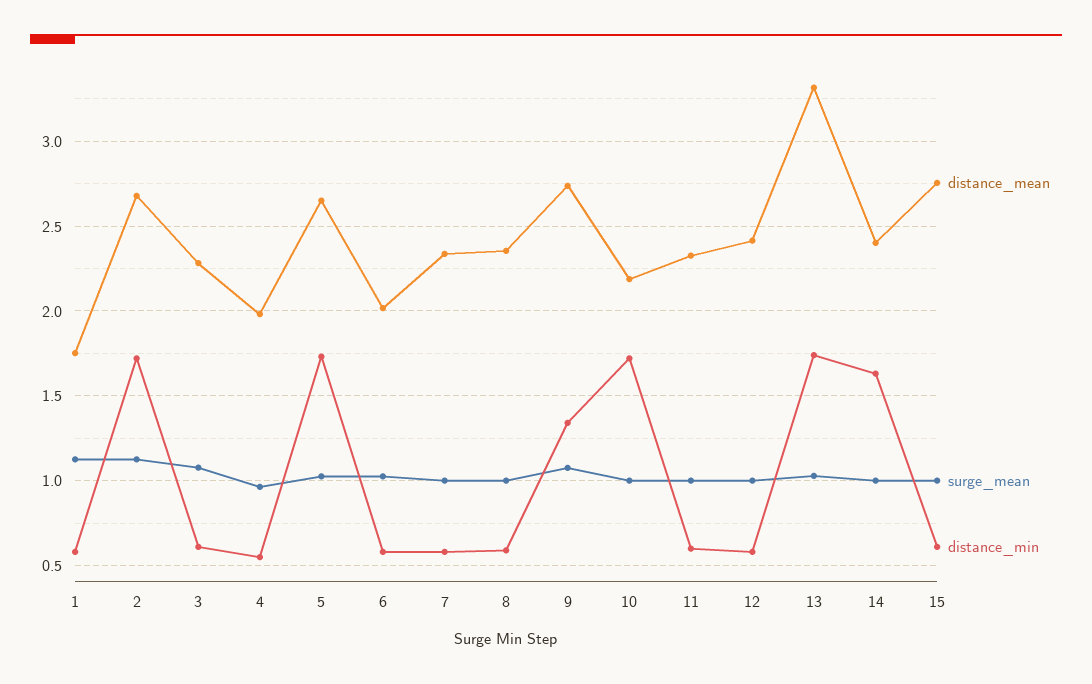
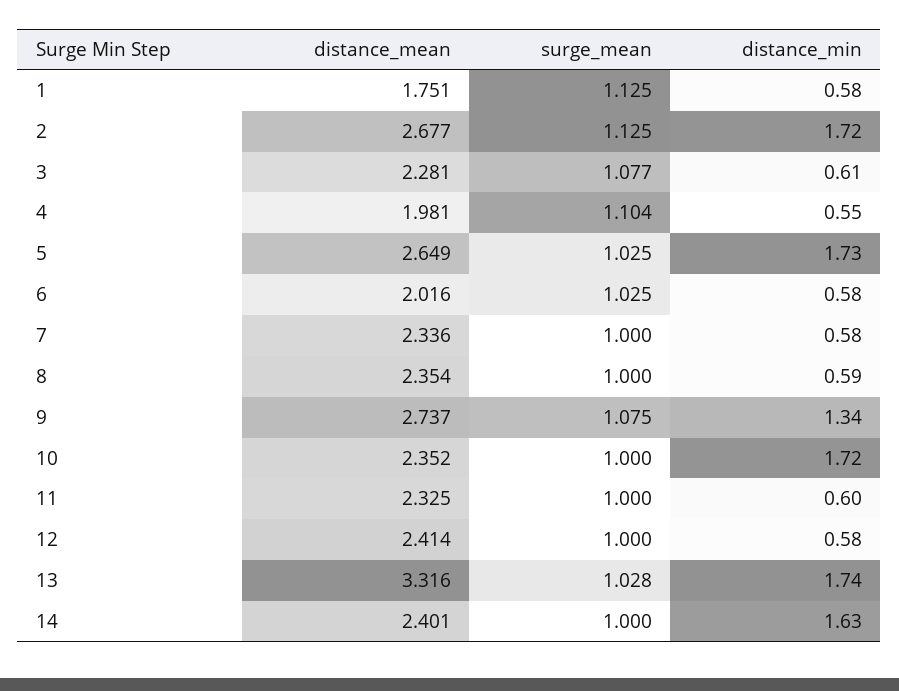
surge_mean, 4: 0.95 -> 1.104
distance_mean, 10: 2.2 -> 2.352
distance_mean, 15: 2.75 -> none
surge_mean, 15: 1 -> none
distance_min, 15: 0.6 -> none

